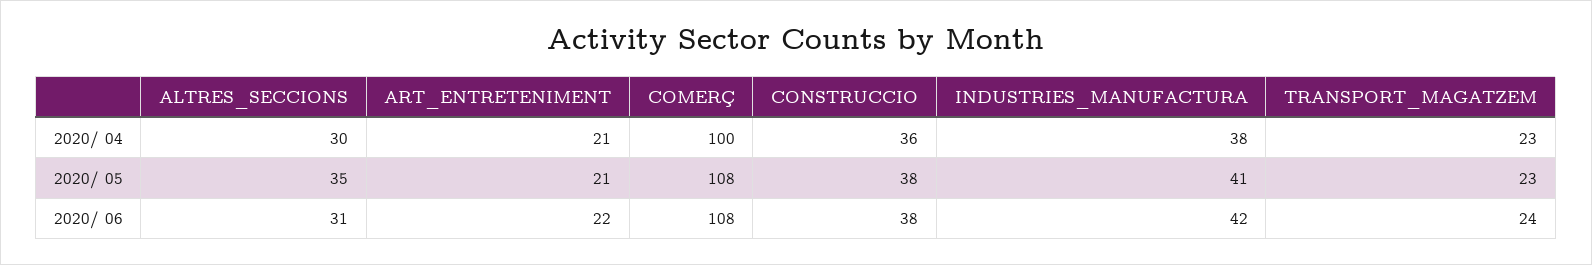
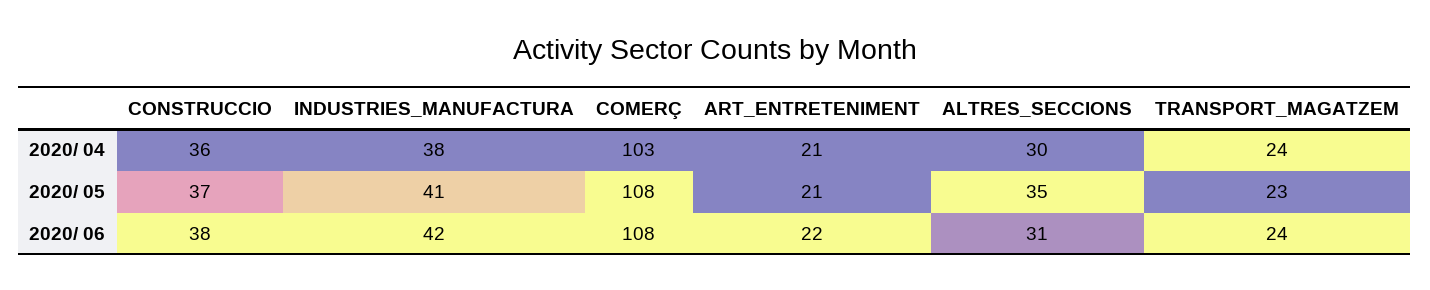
COMERÇ, 2020/ 04: 100 -> 103
TRANSPORT_MAGATZEM, 2020/ 04: 23 -> 24
CONSTRUCCIO, 2020/ 05: 38 -> 37

